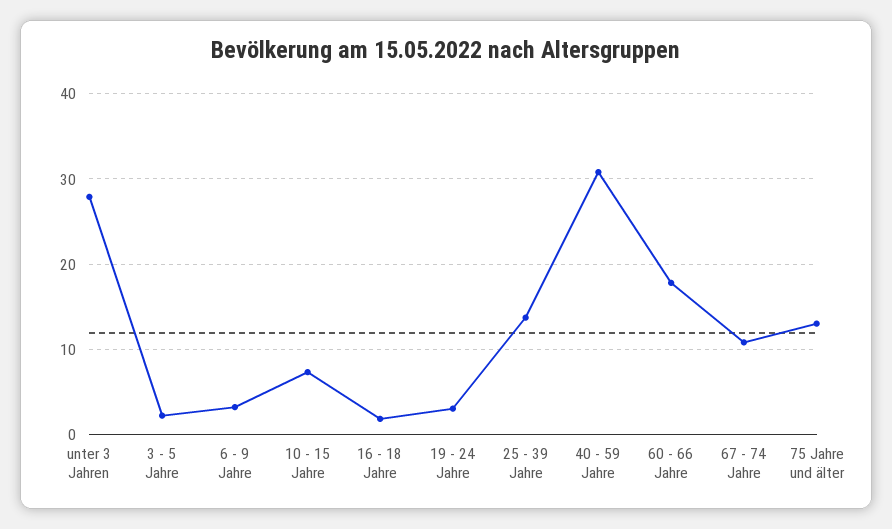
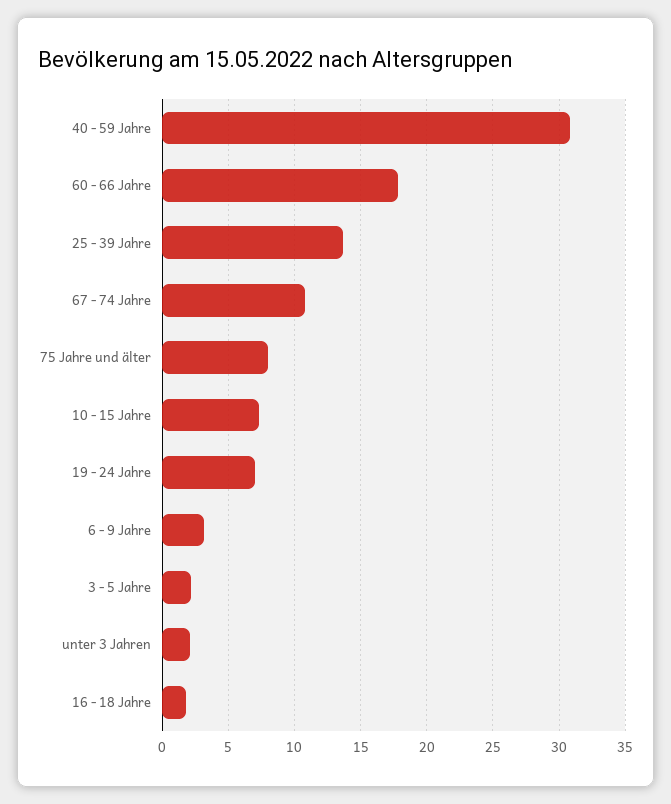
unter 3 Jahren: 28 -> 2
19 - 24 Jahre: 3 -> 7
75 Jahre und älter: 13 -> 8

